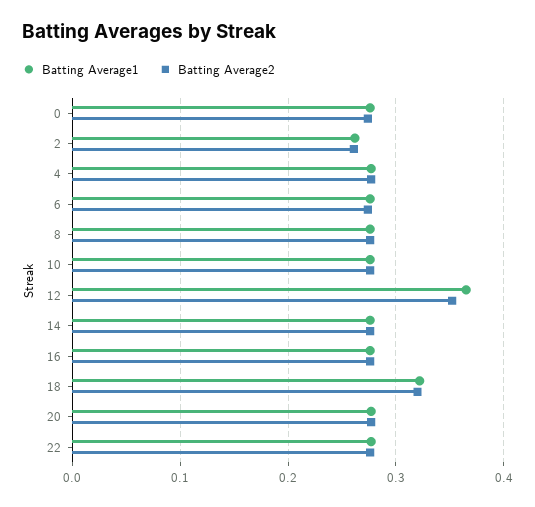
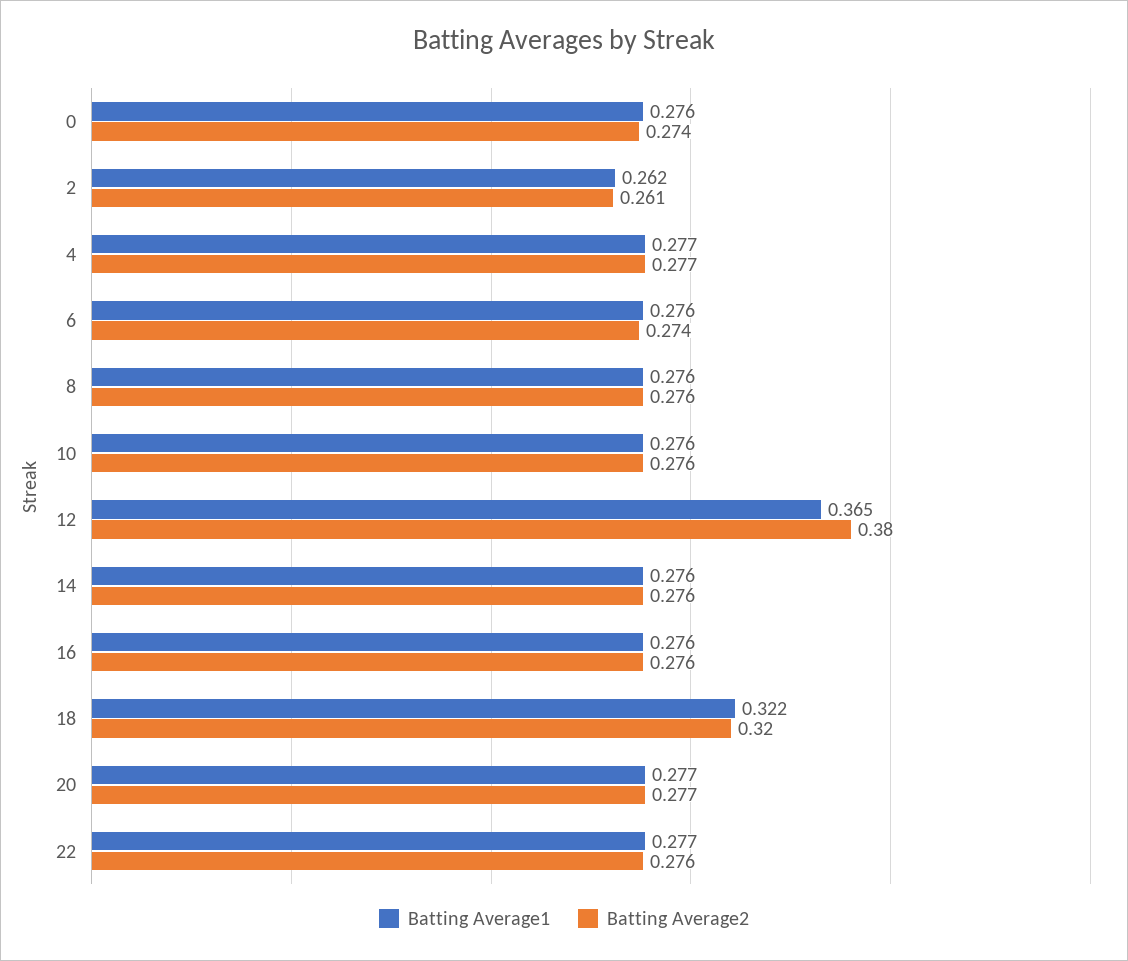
Batting Average2, 12: 0.35 -> 0.38

